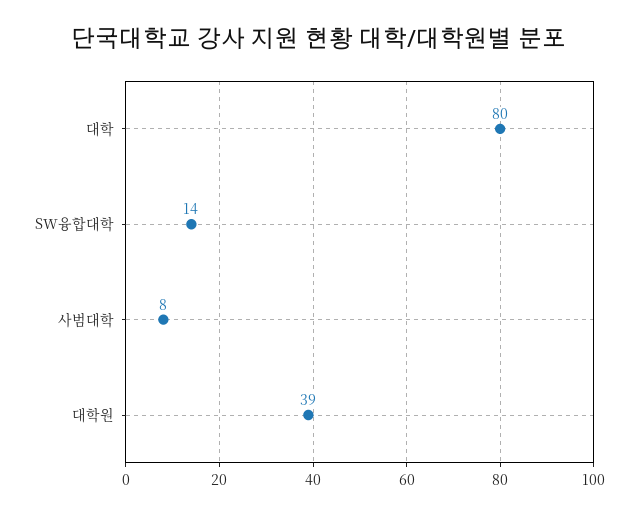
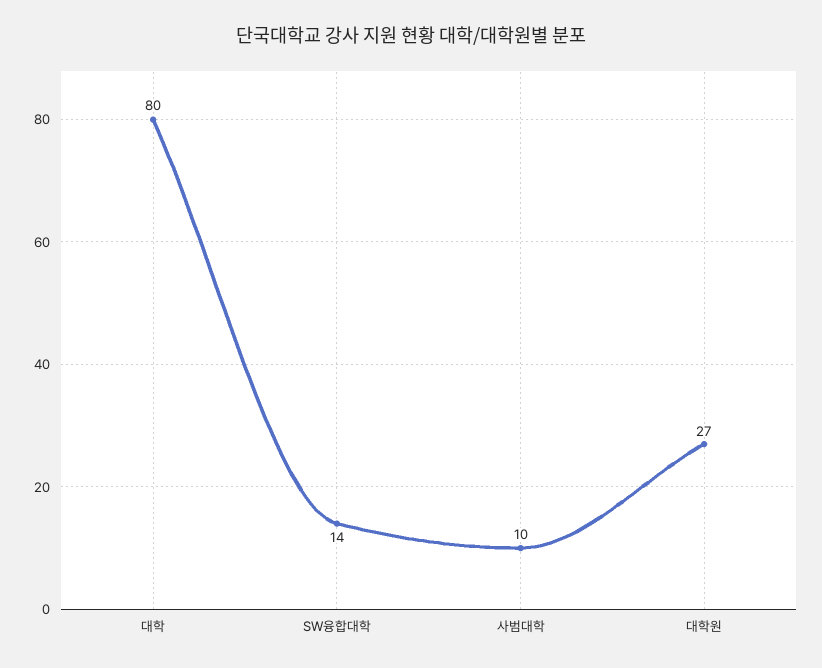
사범대학: 8 -> 10
대학원: 39 -> 27

